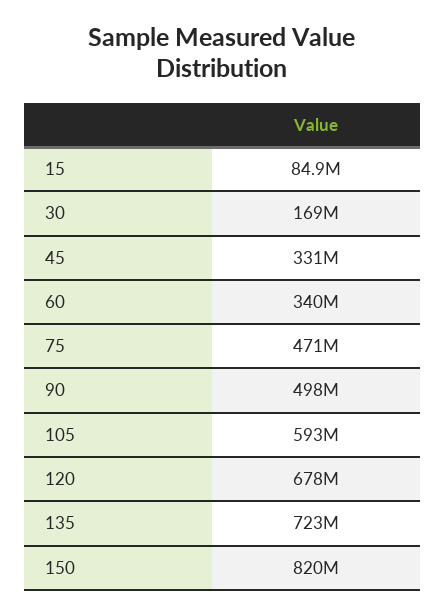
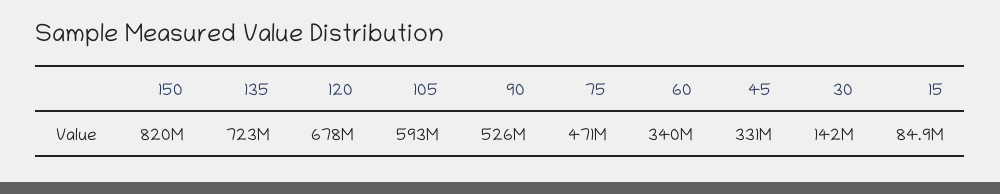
30: 169000000 -> 142000000
90: 498000000 -> 526000000

